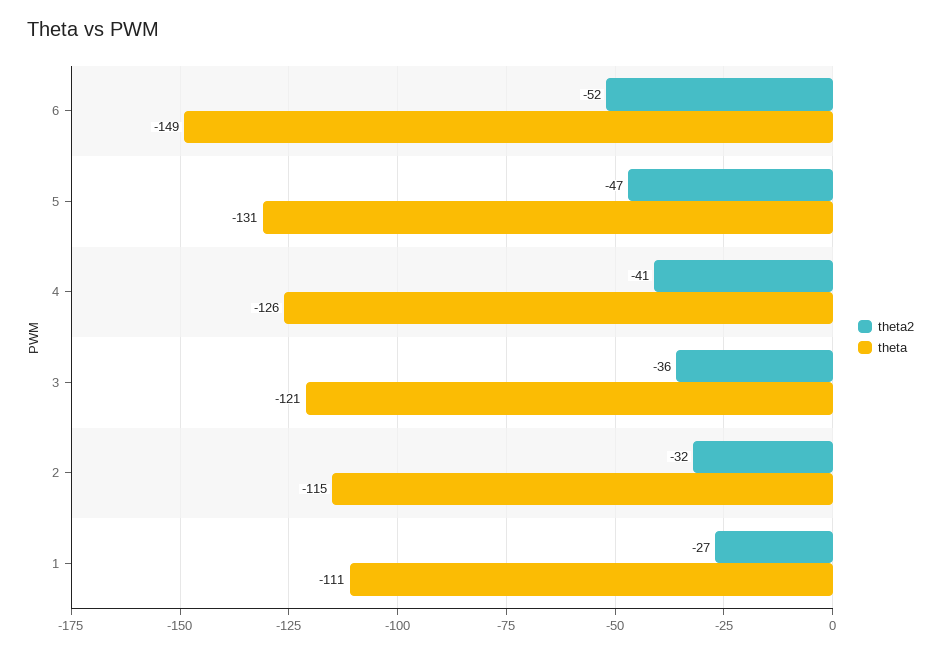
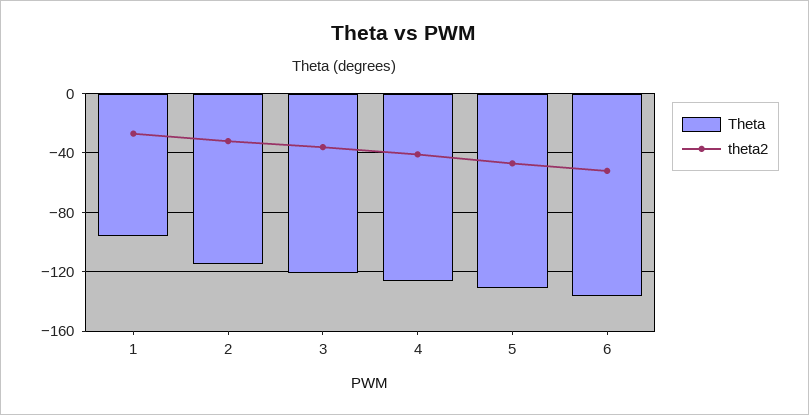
theta, 6: -149 -> -135
theta, 1: -111 -> -95

